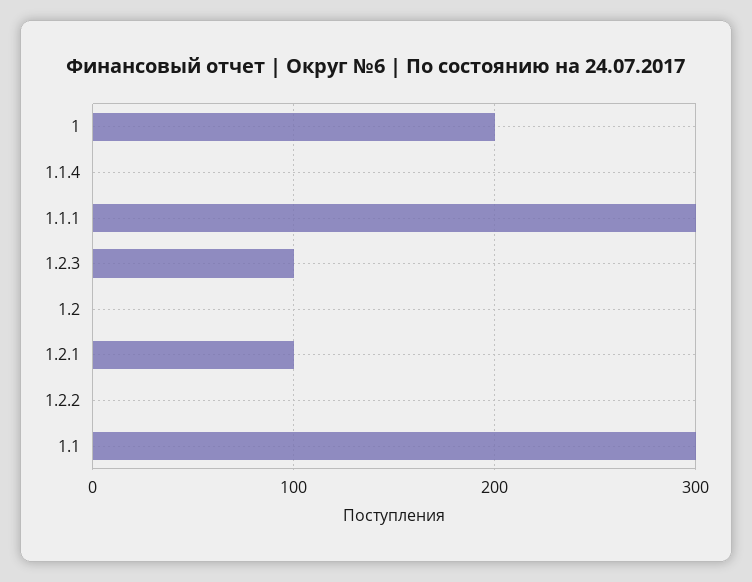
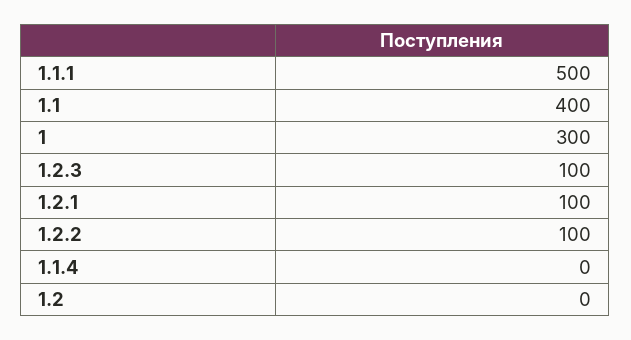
1: 200 -> 300
1.1.1: 300 -> 500
1.2.2: 0 -> 100
1.1: 300 -> 400

